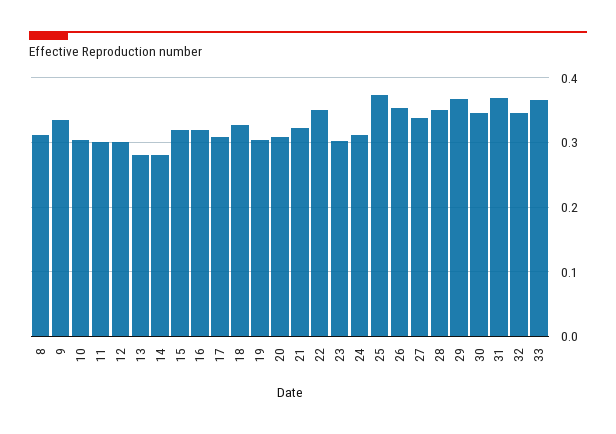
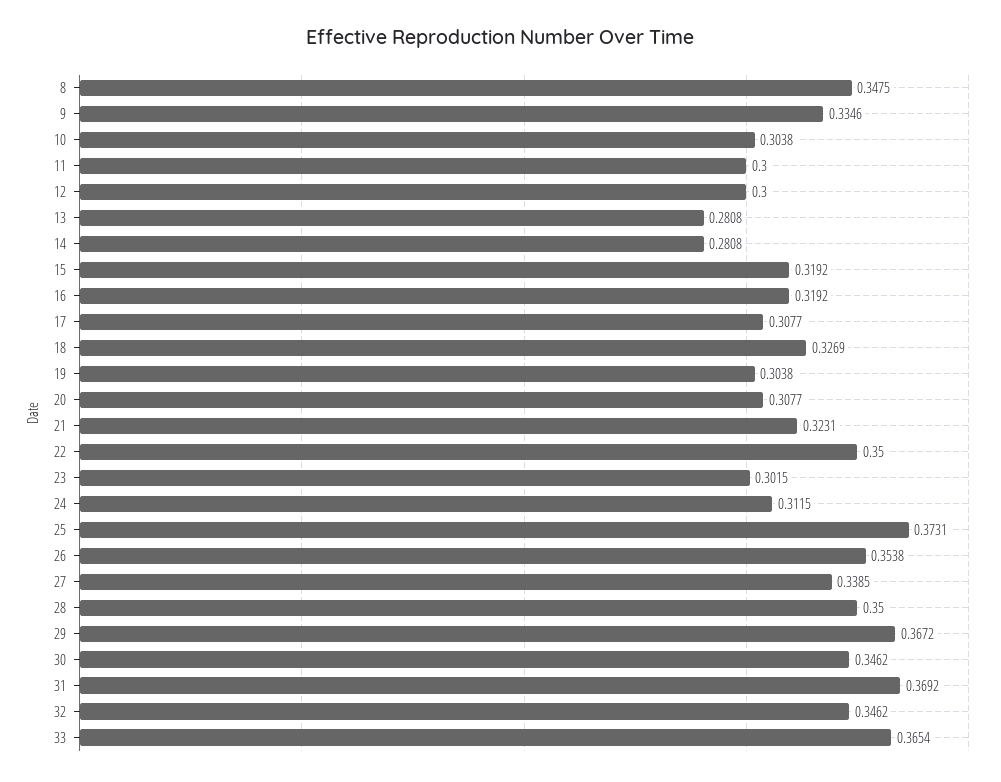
8: 0.31 -> 0.3475

